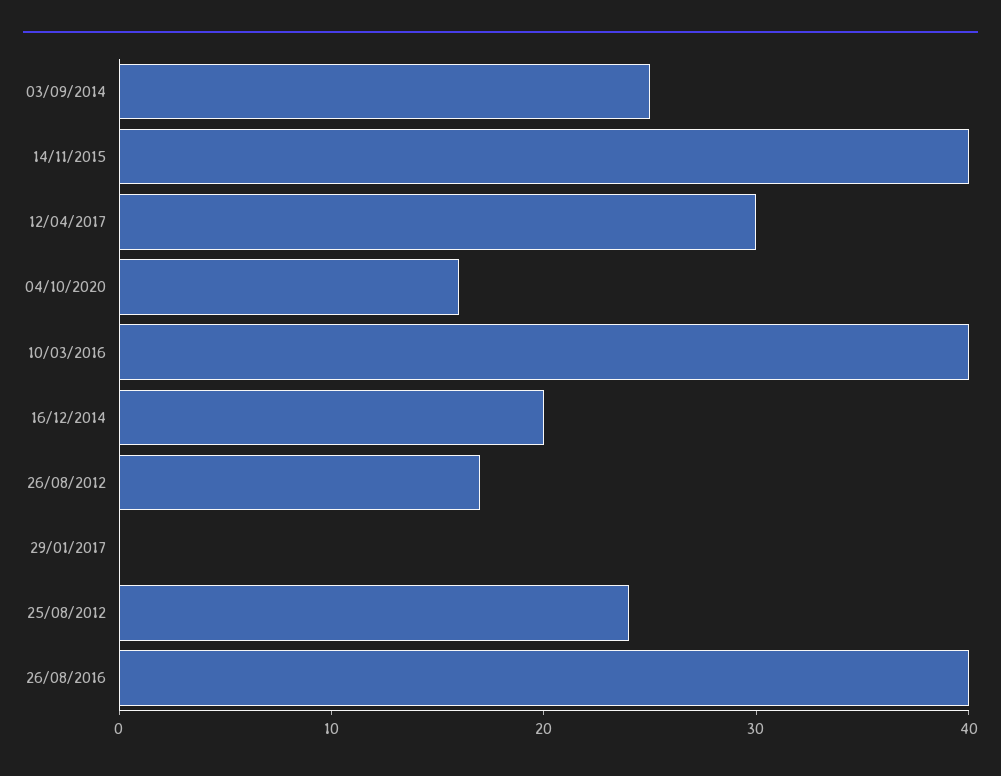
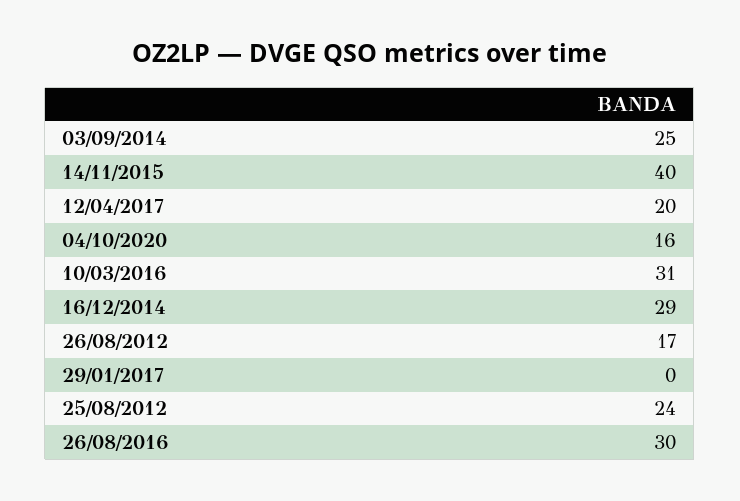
12/04/2017: 30 -> 20
10/03/2016: 40 -> 31
16/12/2014: 20 -> 29
26/08/2016: 40 -> 30

